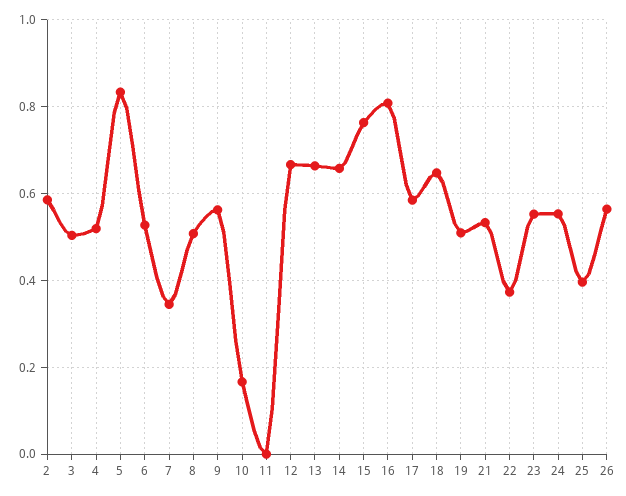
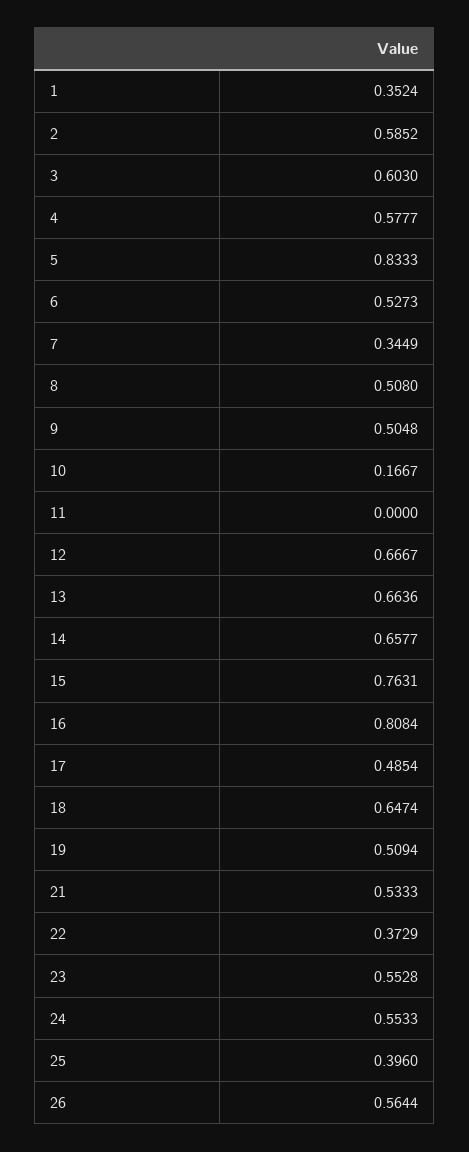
3: 0.5 -> 0.603
4: 0.52 -> 0.5777
9: 0.56 -> 0.5048
17: 0.58 -> 0.4854
1: none -> 0.3524

